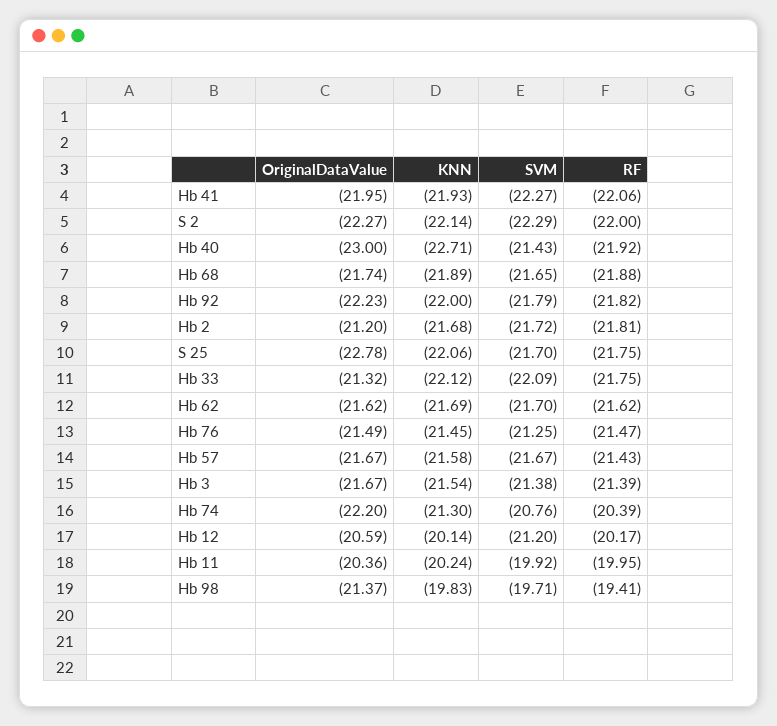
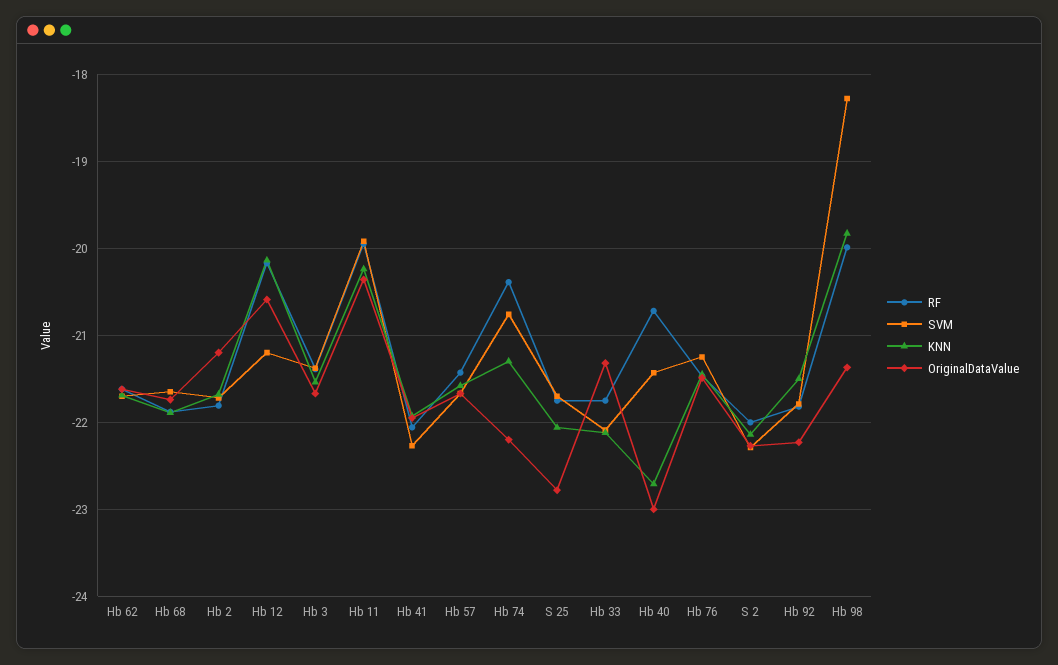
RF, Hb 40: -21.92 -> -20.7
KNN, Hb 92: -22 -> -21.5
SVM, Hb 98: -19.71 -> -18.3
RF, Hb 98: -19.41 -> -20

